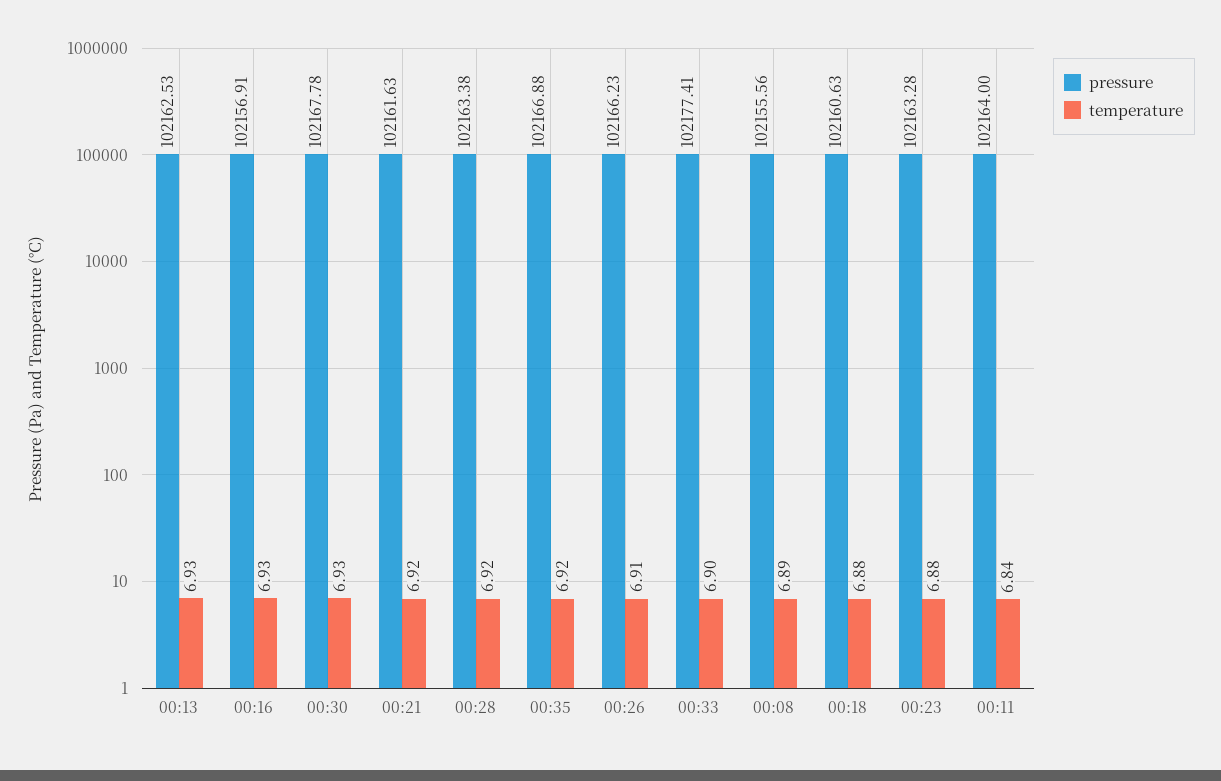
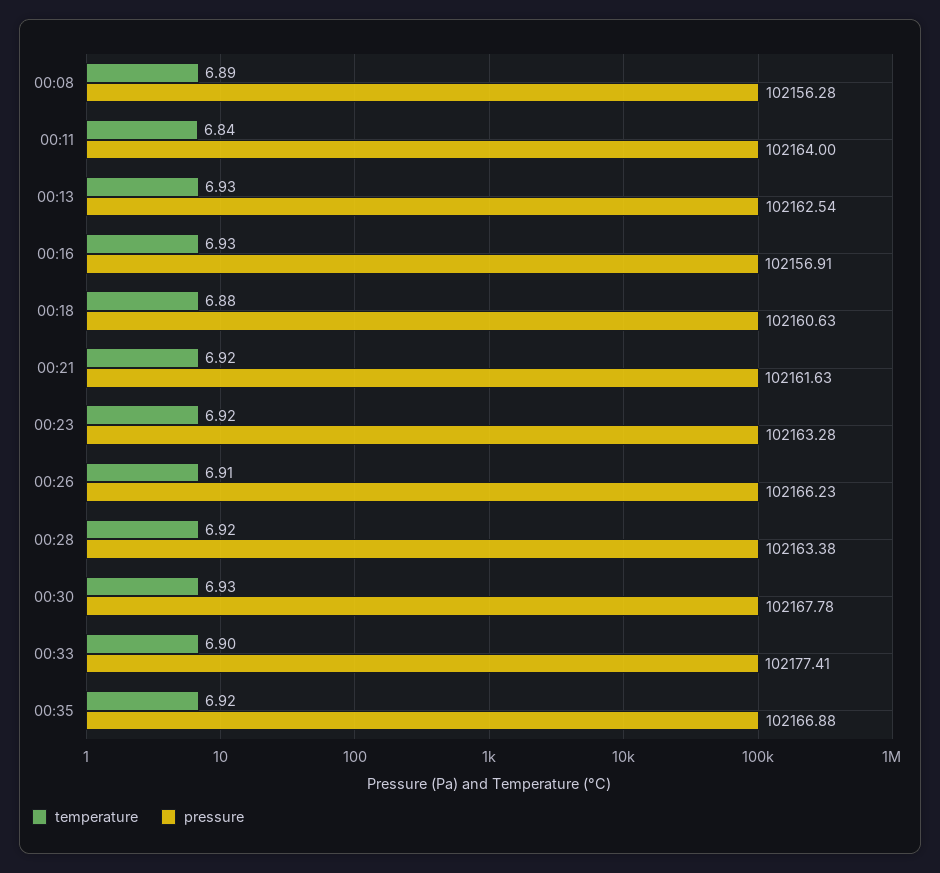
pressure, 00:13: 102162.53 -> 102162.54
pressure, 00:08: 102155.56 -> 102156.28
temperature, 00:23: 6.88 -> 6.92

